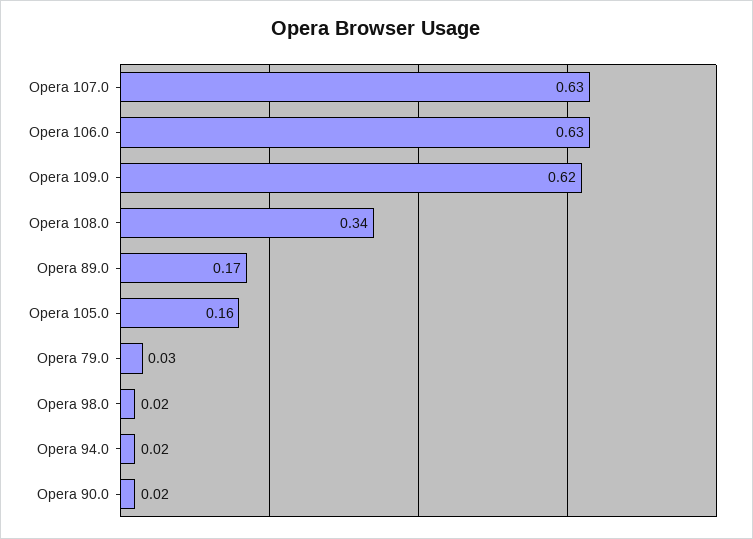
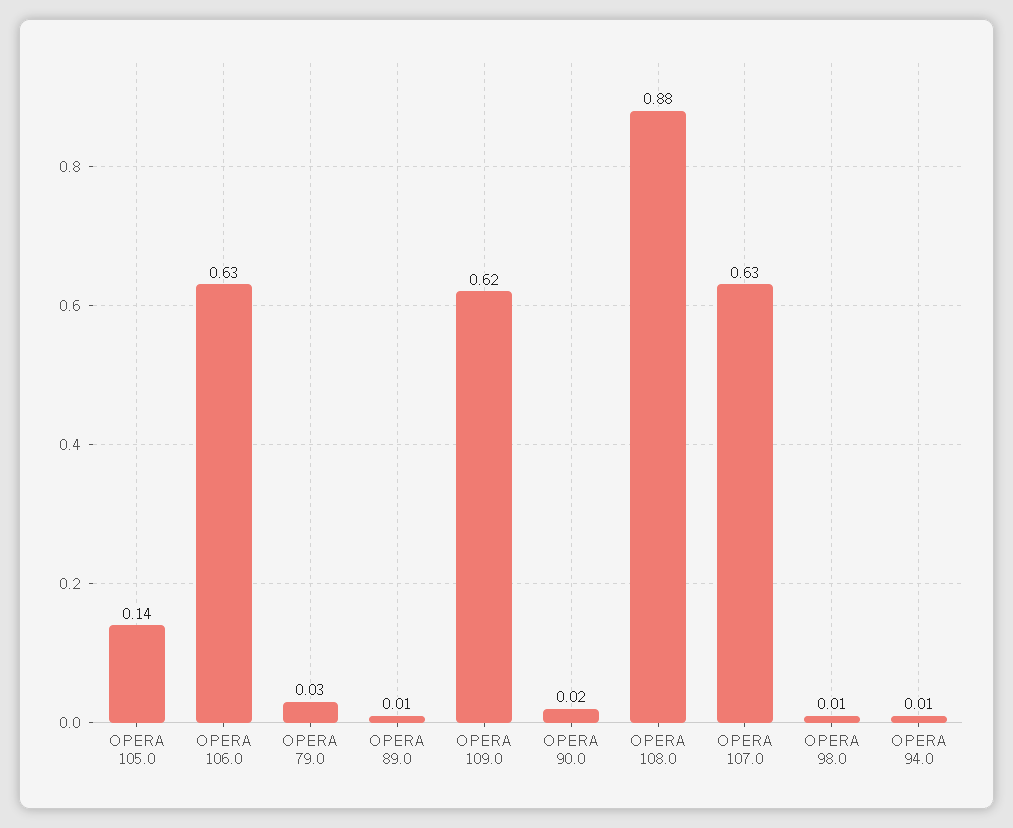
Opera 108.0: 0.34 -> 0.88
Opera 89.0: 0.17 -> 0.01
Opera 105.0: 0.16 -> 0.14
Opera 98.0: 0.02 -> 0.01
Opera 94.0: 0.02 -> 0.01

